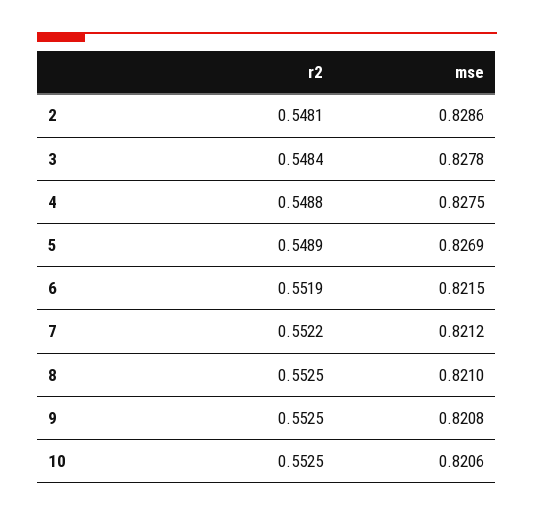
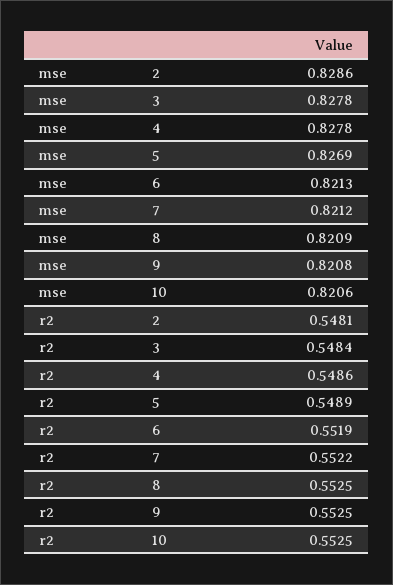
r2, 4: 0.5488 -> 0.5486
mse, 4: 0.8275 -> 0.8278
mse, 6: 0.8215 -> 0.8213
mse, 8: 0.821 -> 0.8209

